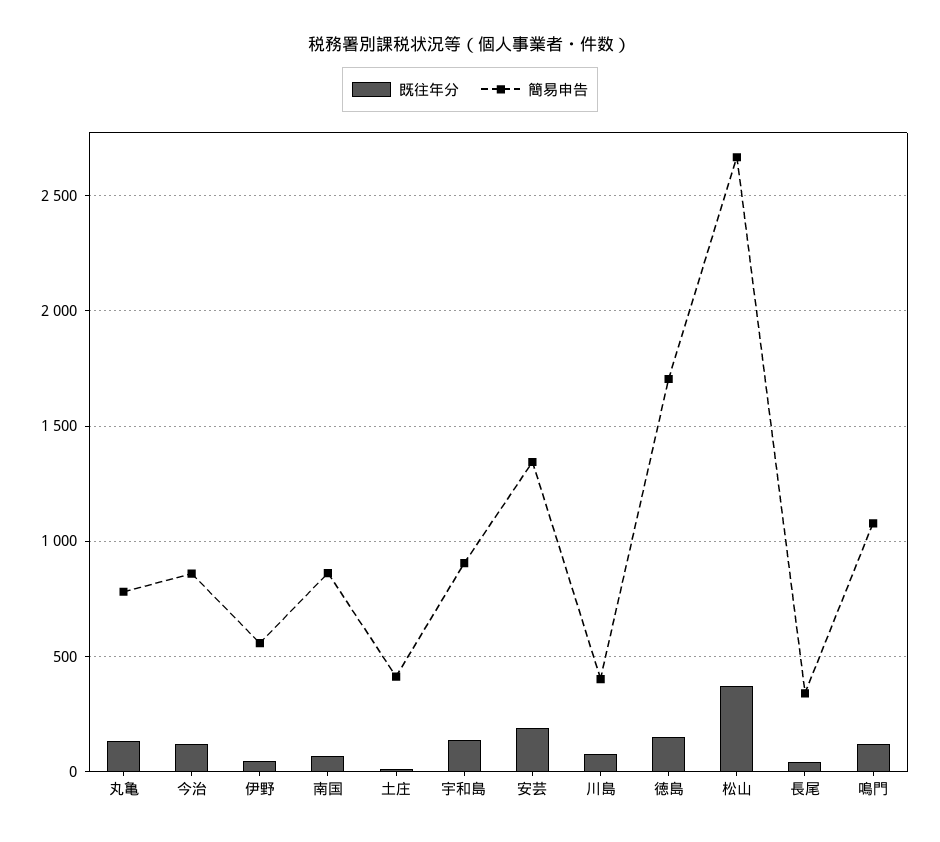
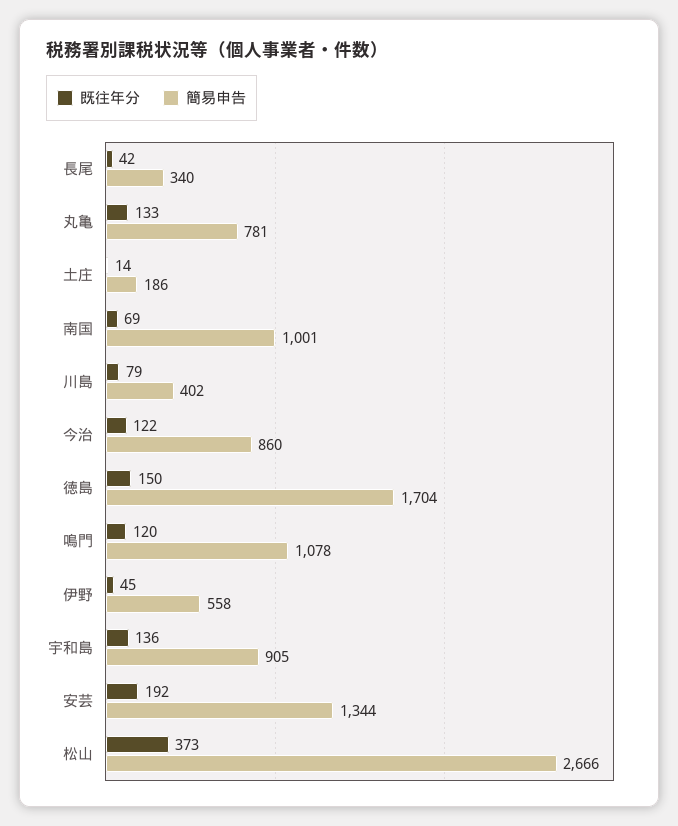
簡易申告, 南国: 850 -> 1001
簡易申告, 土庄: 400 -> 186

